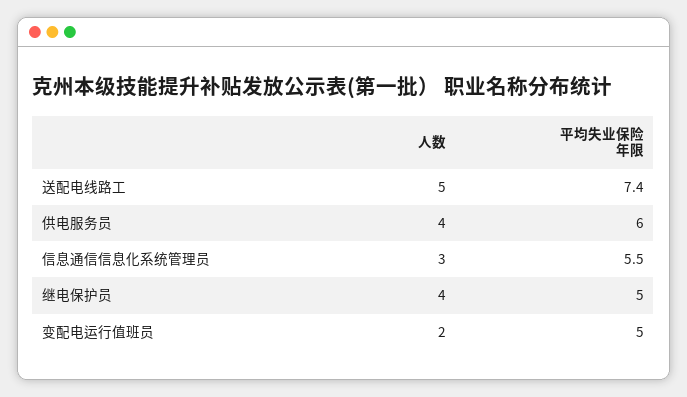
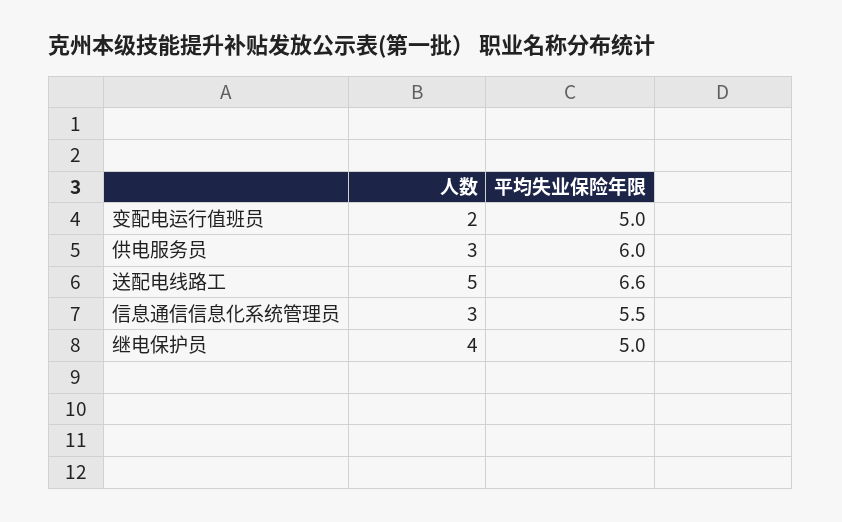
平均失业保险年限, 送配电线路工: 7.4 -> 6.6
人数, 供电服务员: 4 -> 3

